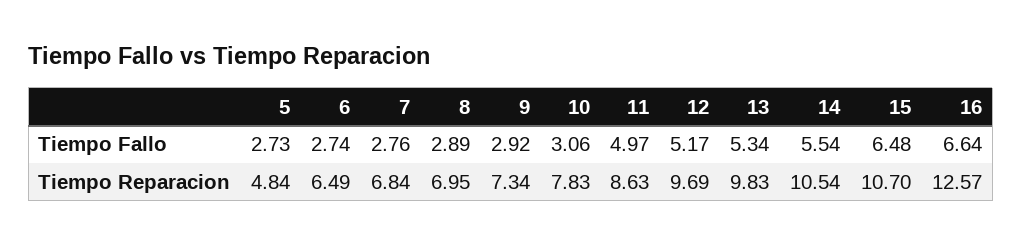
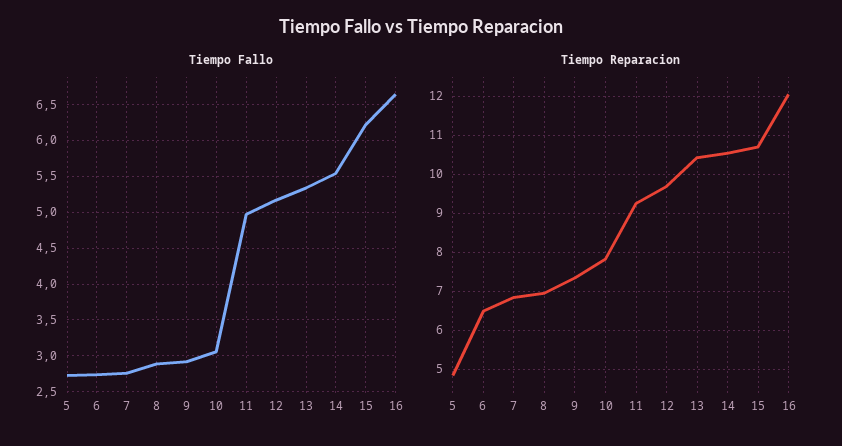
Tiempo Fallo, 15: 6.48 -> 6.2
Tiempo Reparacion, 11: 8.63 -> 9.2
Tiempo Reparacion, 13: 9.83 -> 10.4
Tiempo Reparacion, 16: 12.57 -> 12

